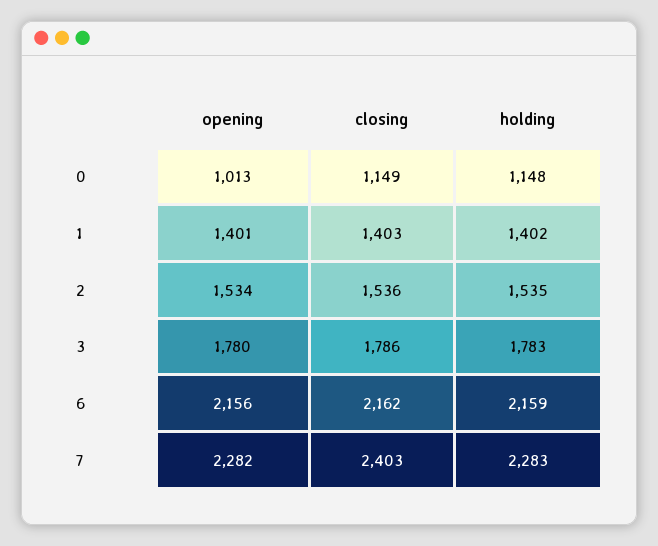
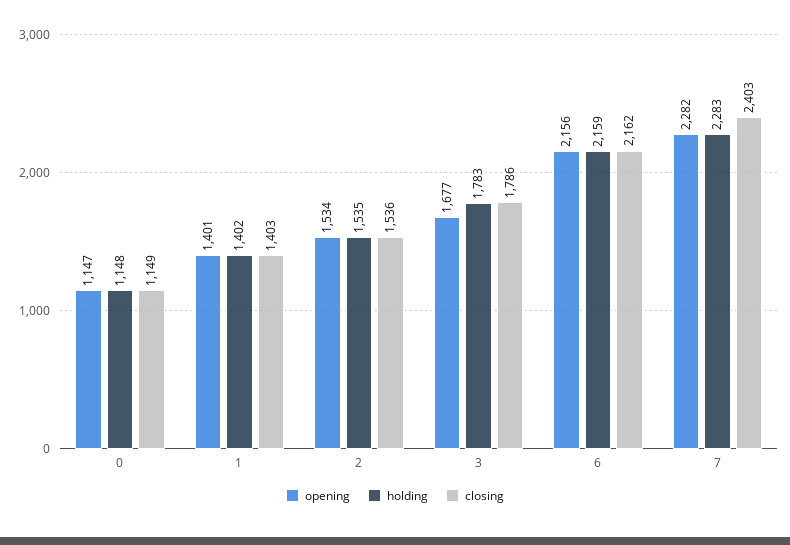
opening, 0: 1013 -> 1147
opening, 3: 1780 -> 1677

